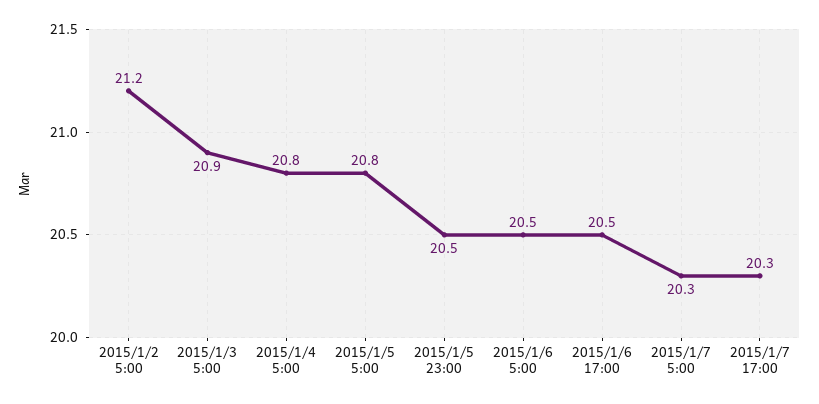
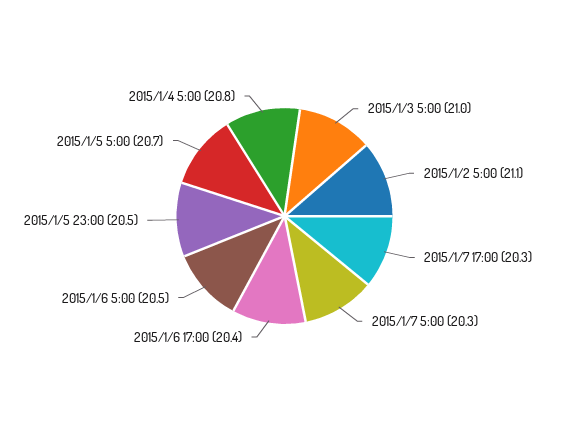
2015/1/2 5:00: 21.2 -> 21.1
2015/1/3 5:00: 20.9 -> 21
2015/1/5 5:00: 20.8 -> 20.7
2015/1/6 17:00: 20.5 -> 20.4

